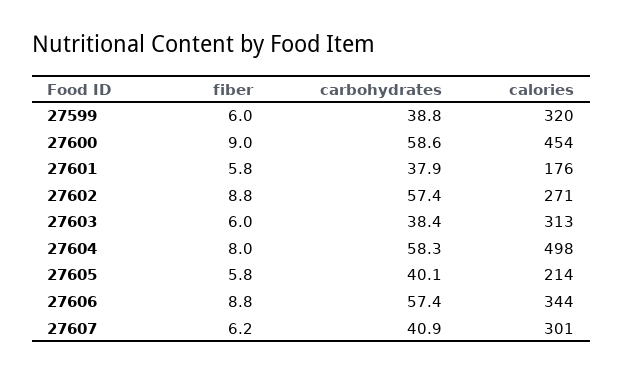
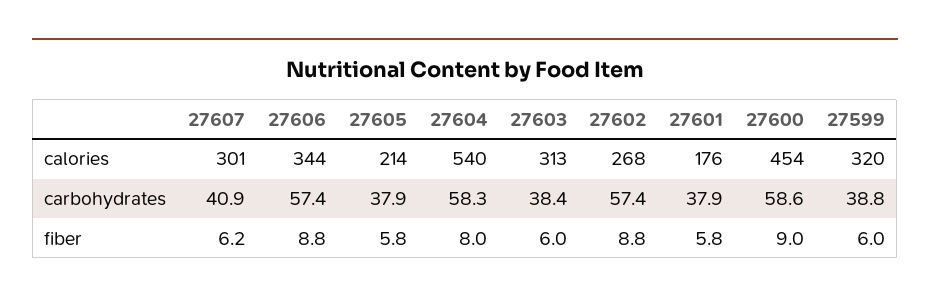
calories, 27602: 271 -> 268
calories, 27604: 498 -> 540
carbohydrates, 27605: 40.1 -> 37.9

